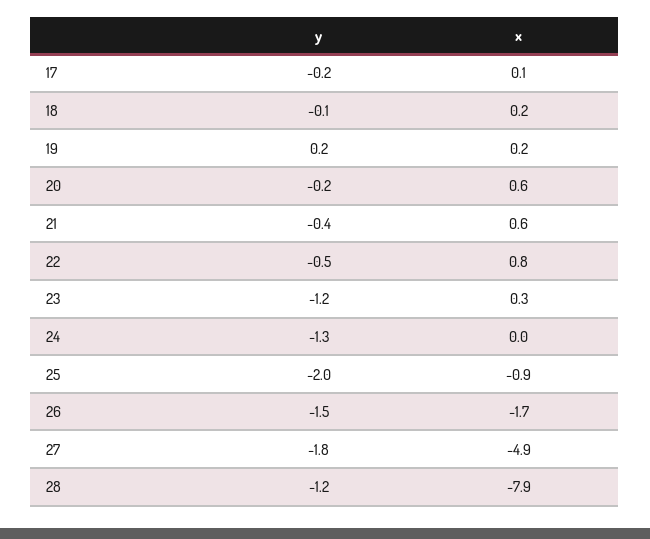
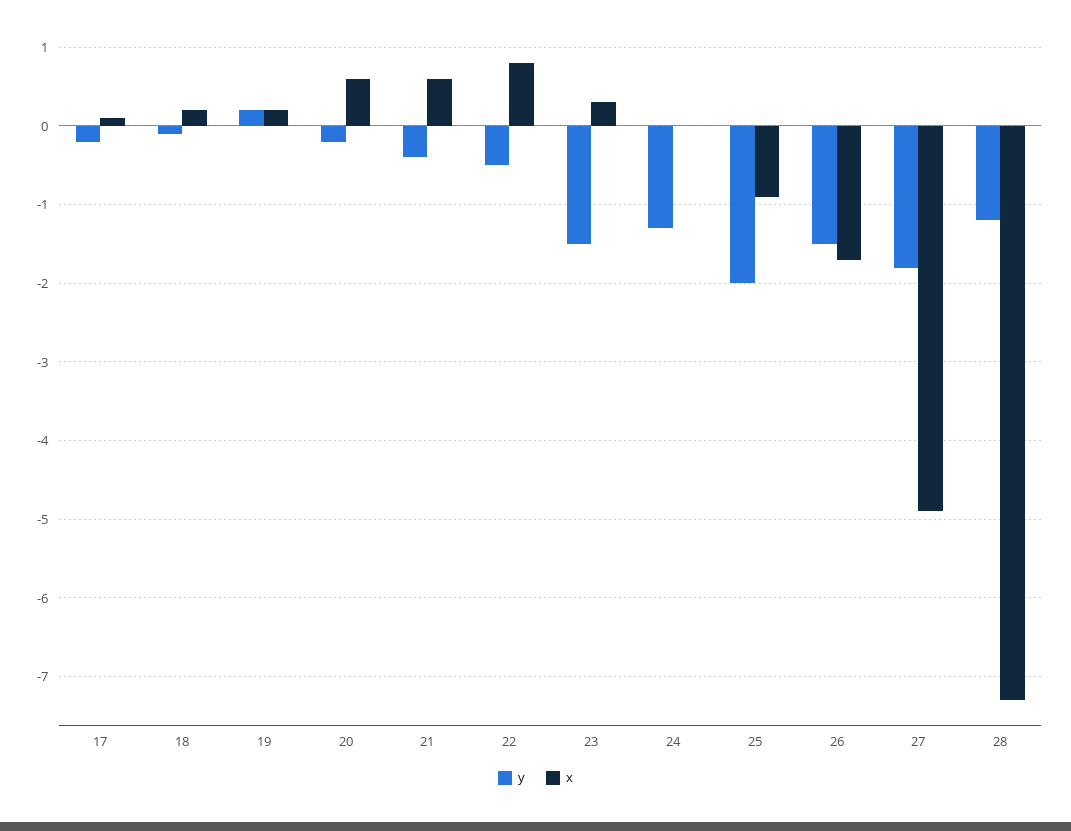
y, 23: -1.2 -> -1.5
x, 28: -7.9 -> -7.3

